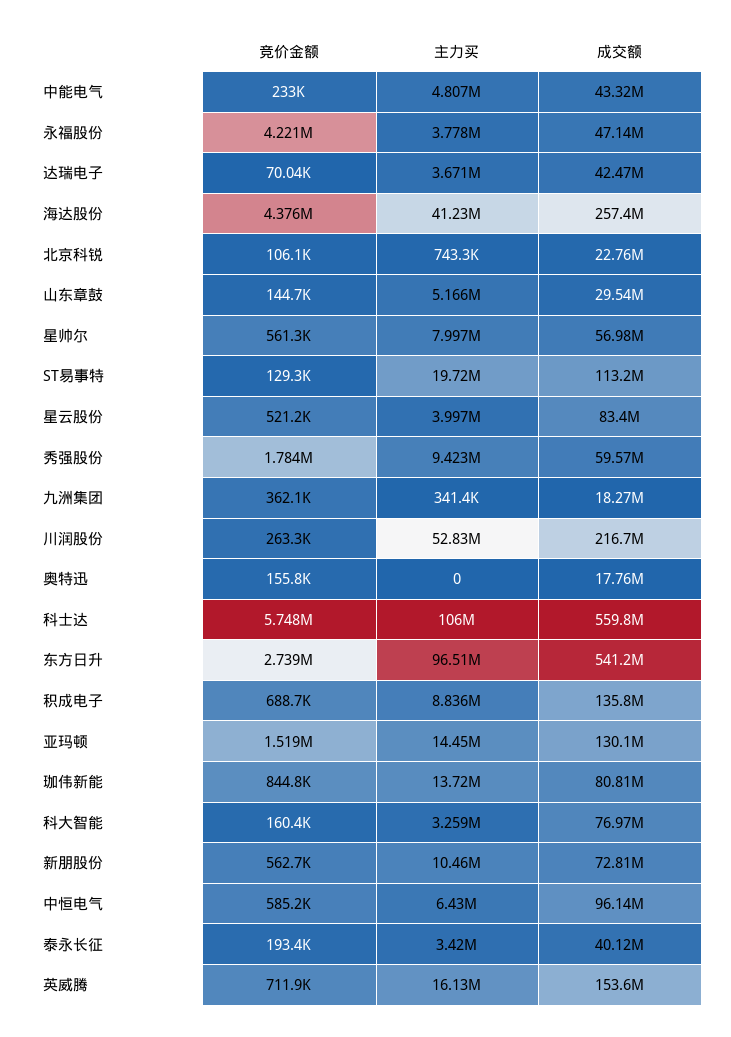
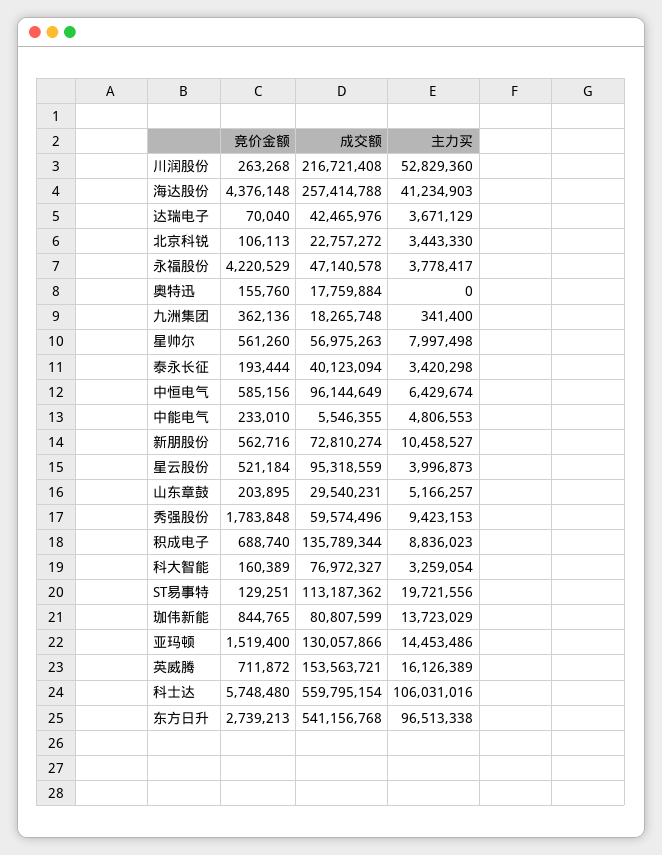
成交额, 中能电气: 43320000 -> 5546355
主力买, 北京科锐: 743300 -> 3443330
竞价金额, 山东章鼓: 144700 -> 203895
成交额, 星云股份: 83400000 -> 95318559

